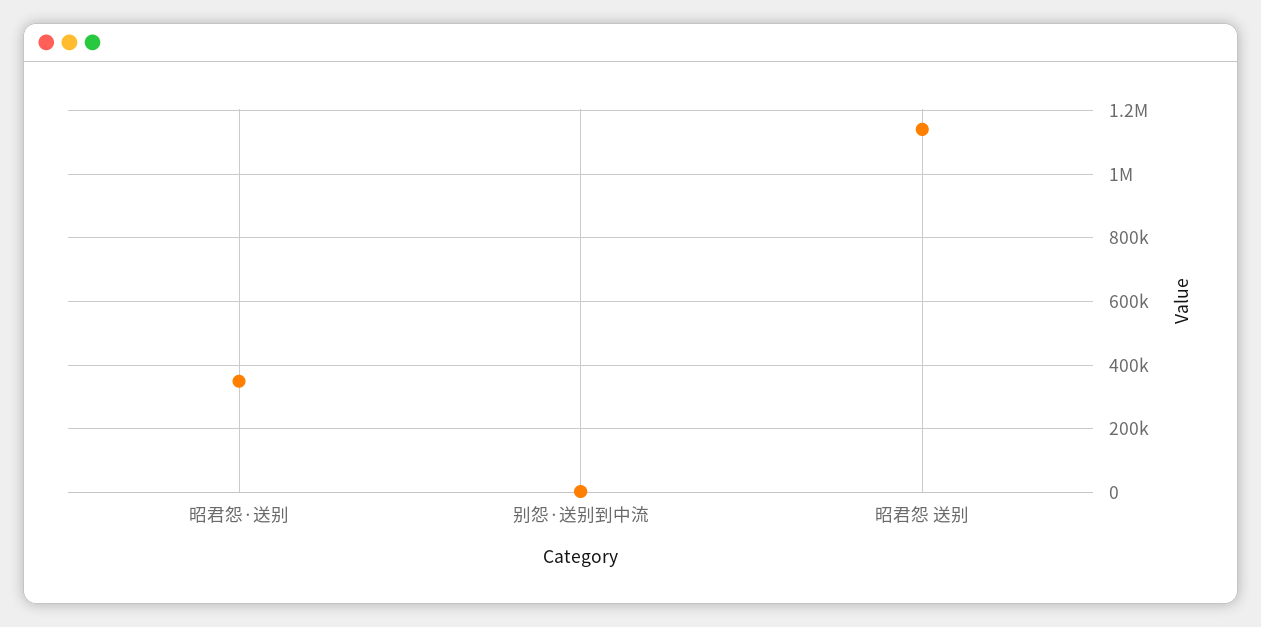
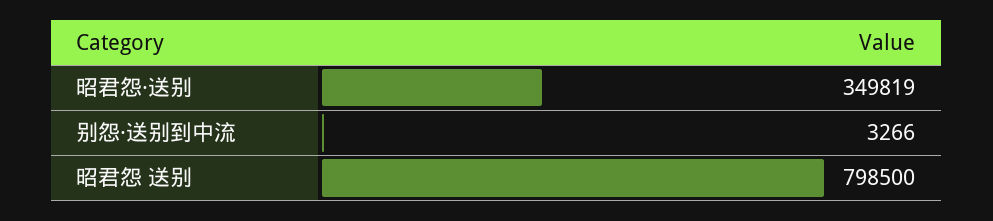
昭君怨 送别: 1140000 -> 798500

